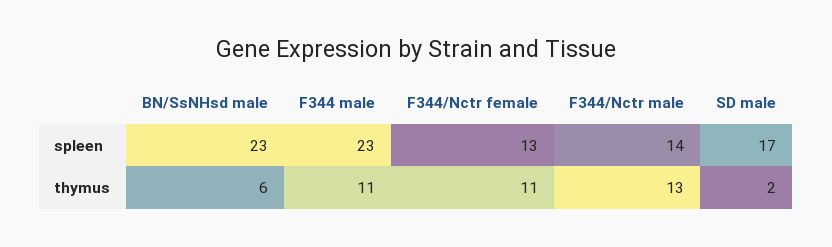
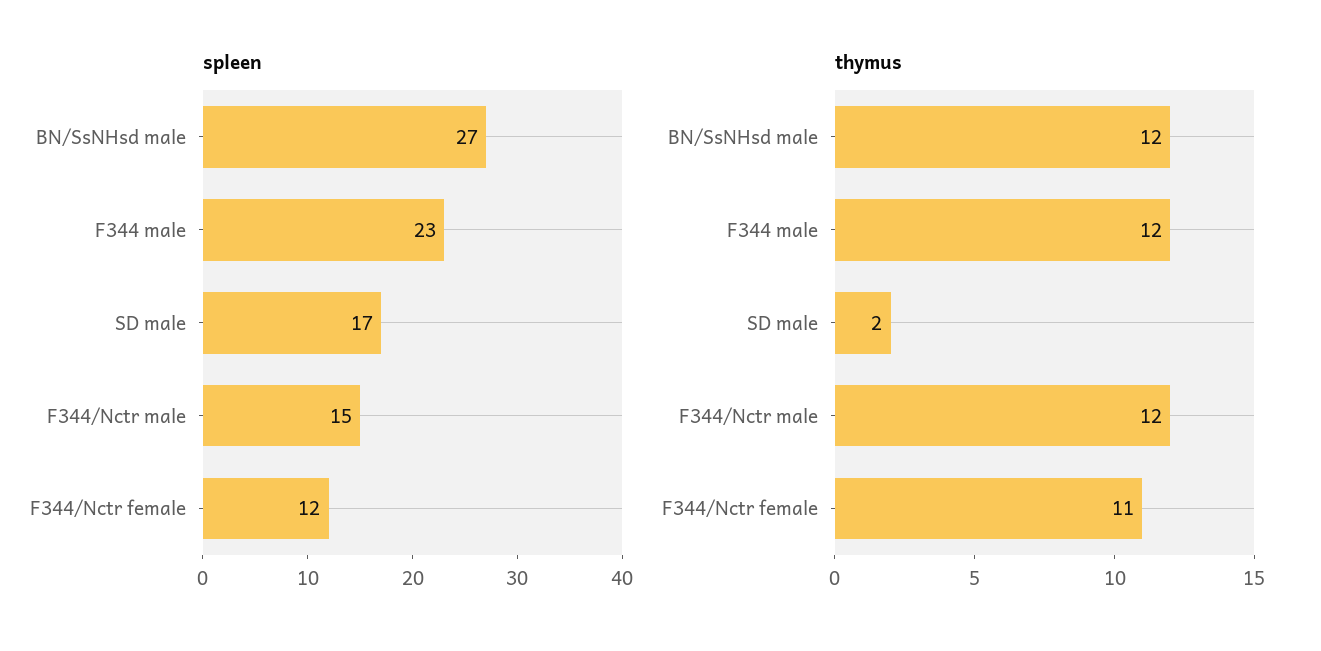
spleen, BN/SsNHsd male: 23 -> 27
spleen, F344/Nctr female: 13 -> 12
spleen, F344/Nctr male: 14 -> 15
thymus, BN/SsNHsd male: 6 -> 12
thymus, F344 male: 11 -> 12
thymus, F344/Nctr male: 13 -> 12

